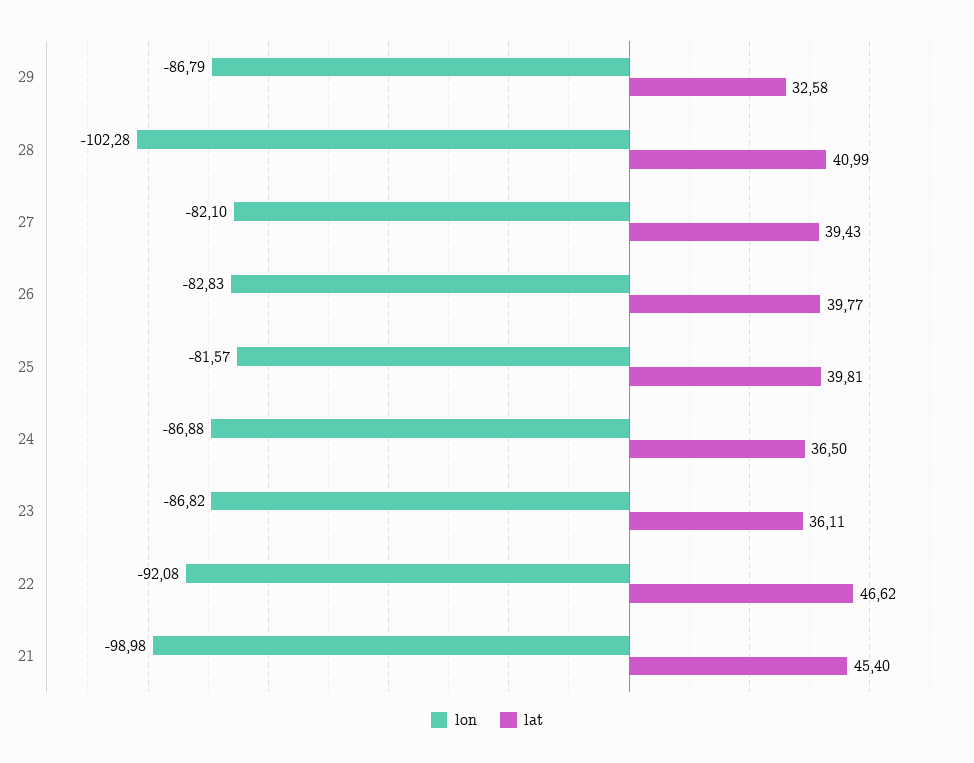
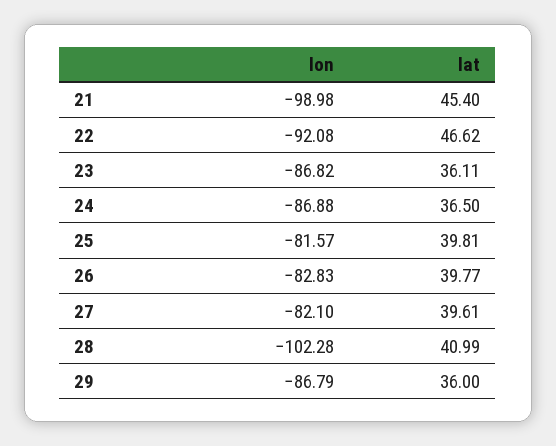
lat, 29: 32.58 -> 36
lat, 27: 39.43 -> 39.61

